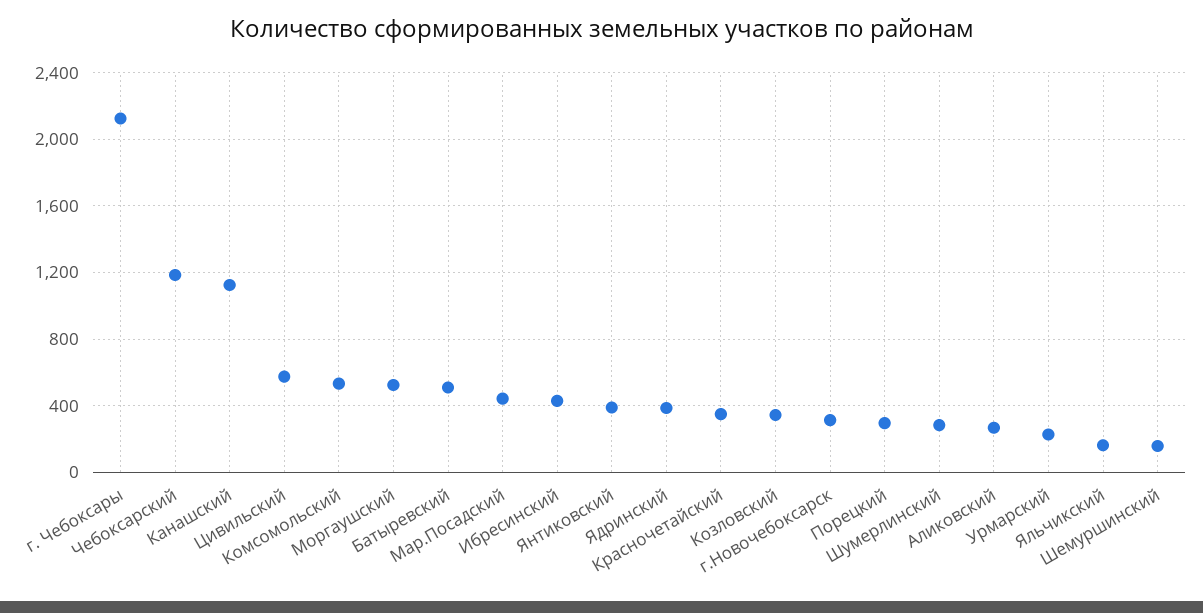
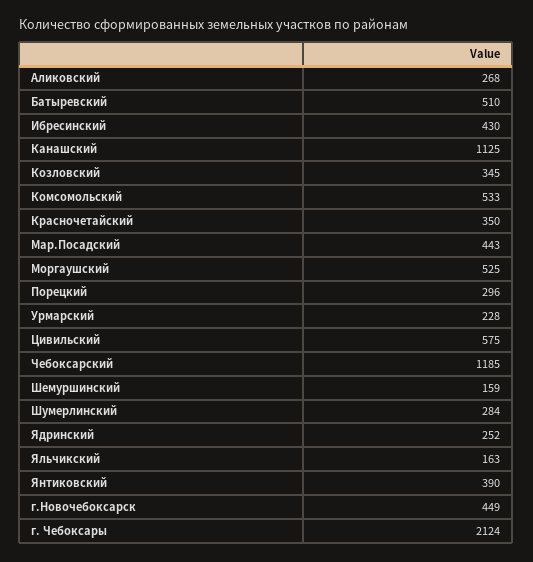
Ядринский: 400 -> 252
г.Новочебоксарск: 300 -> 449

